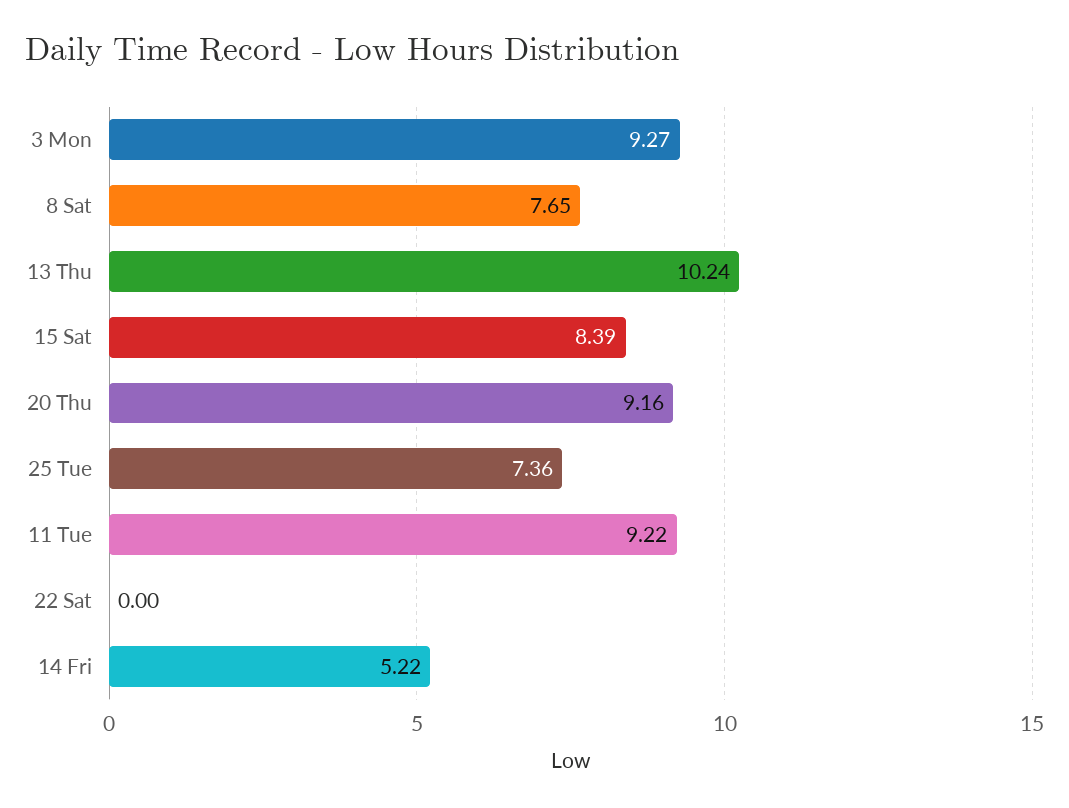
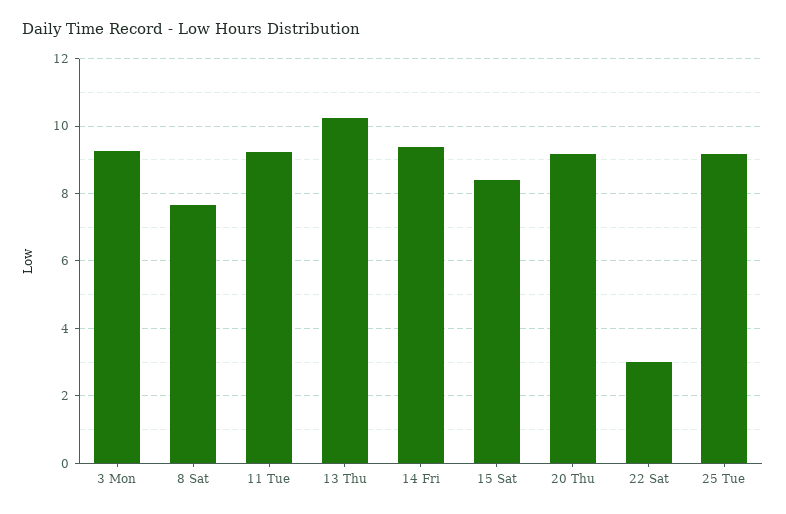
25 Tue: 7.36 -> 9.2
22 Sat: 0 -> 3
14 Fri: 5.22 -> 9.4

